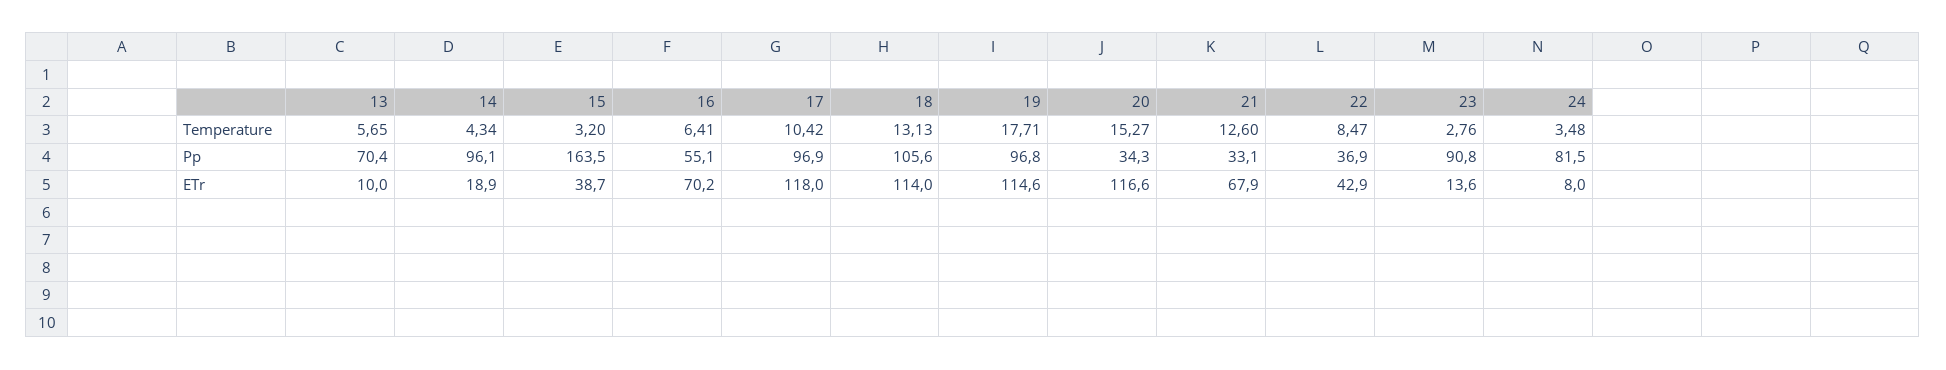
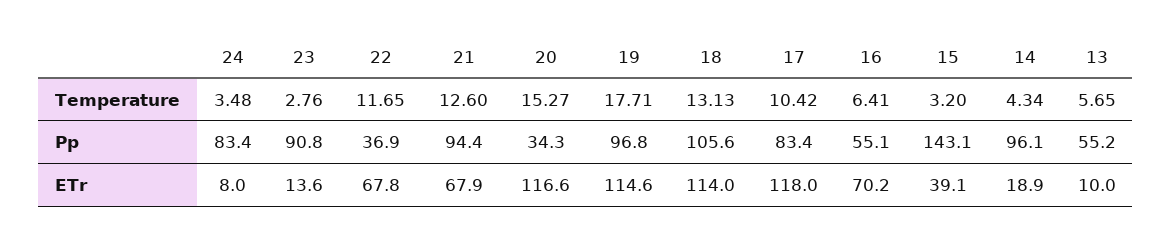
22, Temperature: 8.47 -> 11.65
13, Pp: 70.4 -> 55.2
15, Pp: 163.5 -> 143.1
17, Pp: 96.9 -> 83.4
21, Pp: 33.1 -> 94.4
24, Pp: 81.5 -> 83.4
15, ETr: 38.7 -> 39.1
22, ETr: 42.9 -> 67.8

